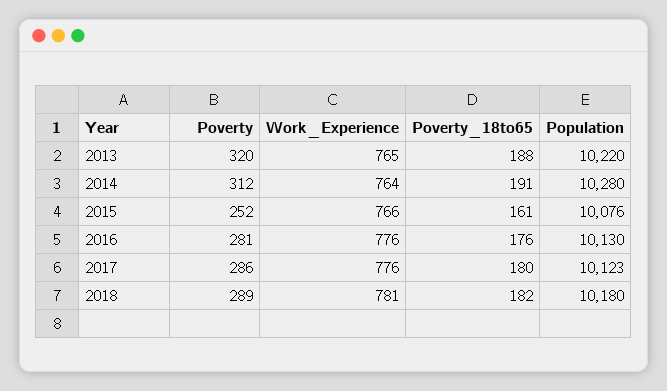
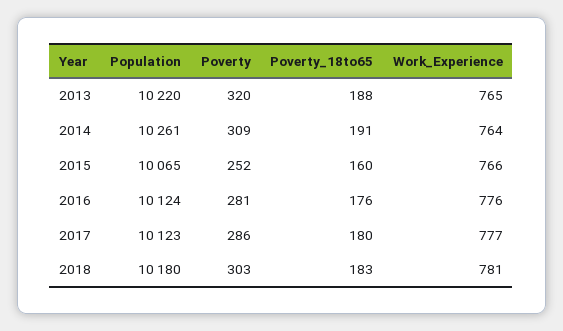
Poverty, 2014: 312 -> 309
Population, 2014: 10280 -> 10261
Poverty_18to65, 2015: 161 -> 160
Population, 2015: 10076 -> 10065
Population, 2016: 10130 -> 10124
Work_Experience, 2017: 776 -> 777
Poverty, 2018: 289 -> 303
Poverty_18to65, 2018: 182 -> 183

